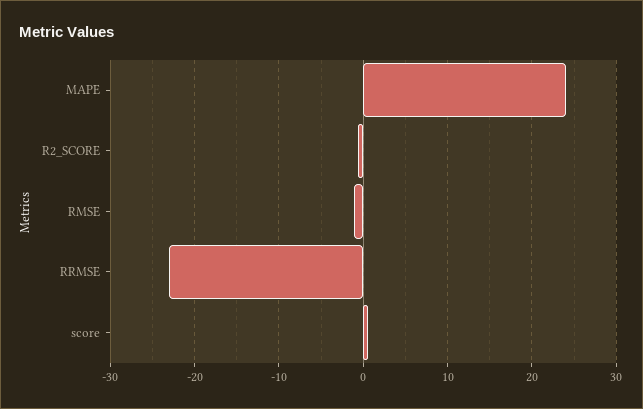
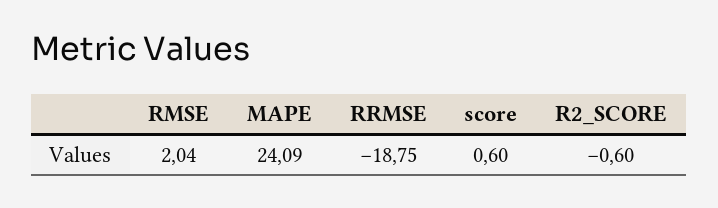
RMSE: -1 -> 2.04
RRMSE: -23 -> -18.75

